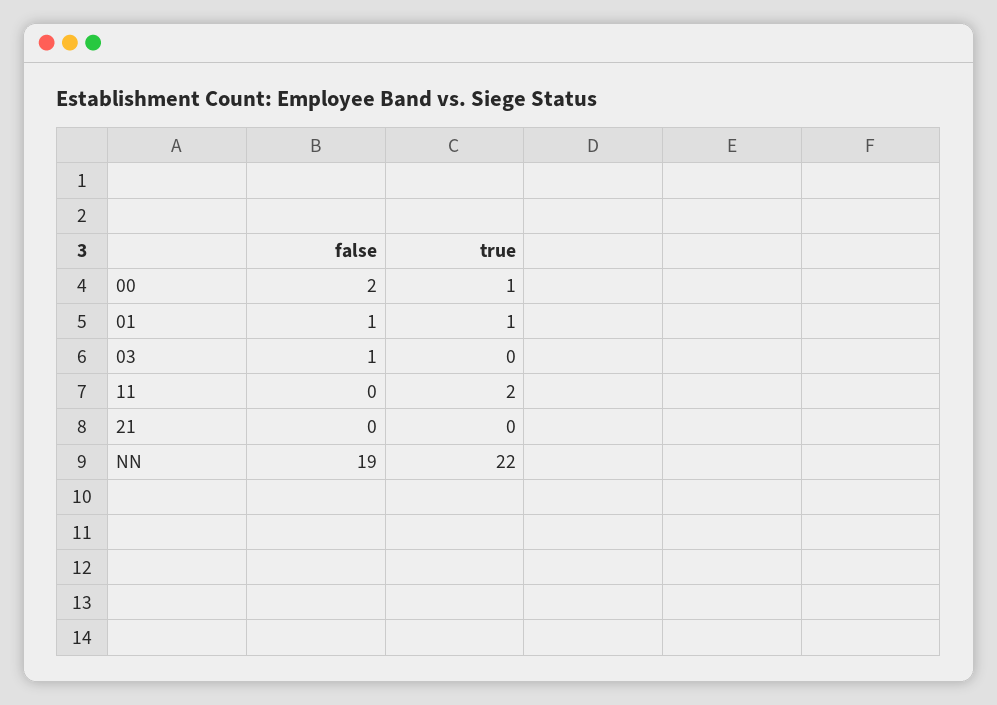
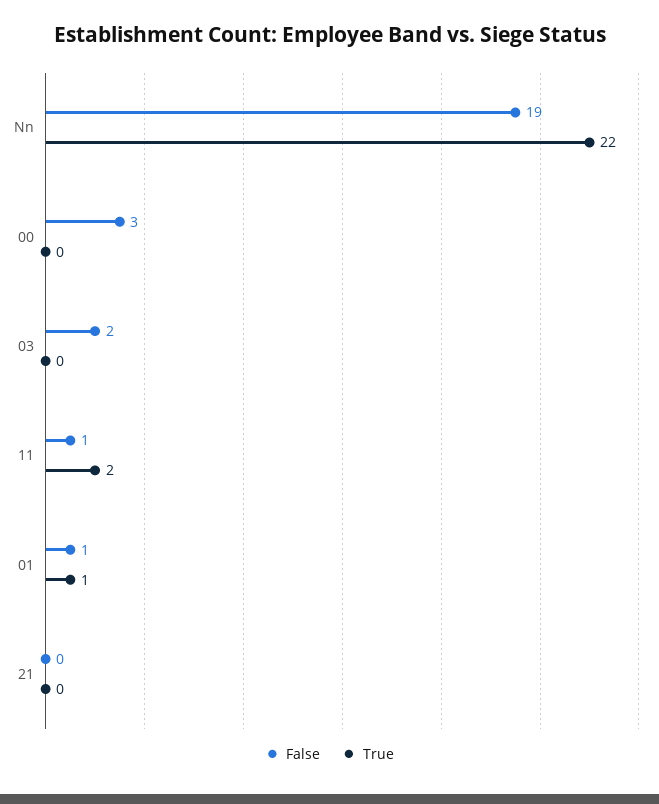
false, 00: 2 -> 3
true, 00: 1 -> 0
false, 03: 1 -> 2
false, 11: 0 -> 1

